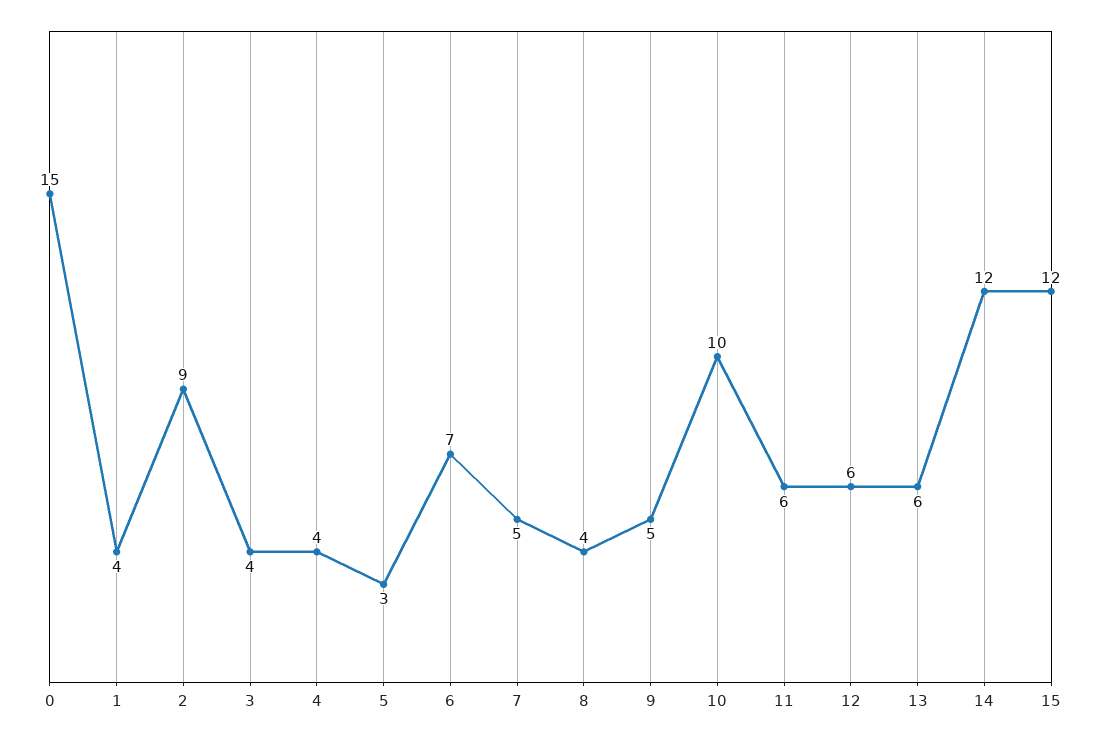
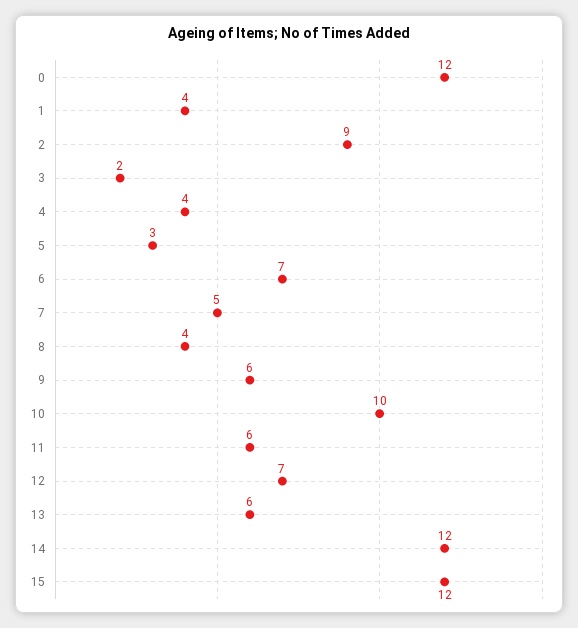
0: 15 -> 12
3: 4 -> 2
9: 5 -> 6
12: 6 -> 7

